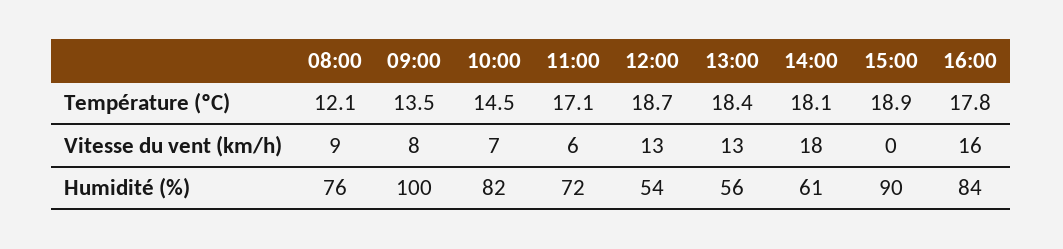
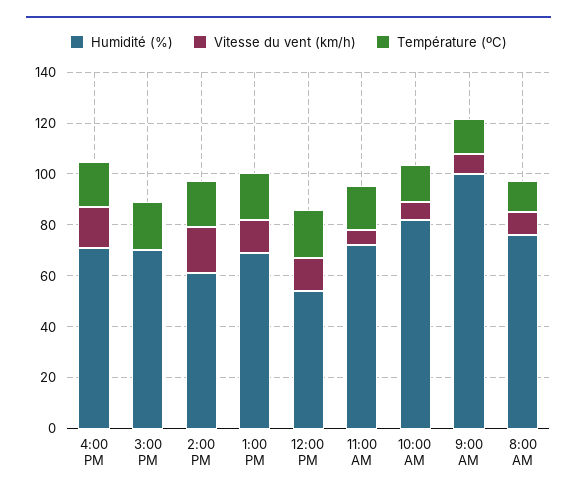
Humidité (%), 13:00: 56 -> 70
Humidité (%), 15:00: 90 -> 70
Humidité (%), 16:00: 84 -> 70

